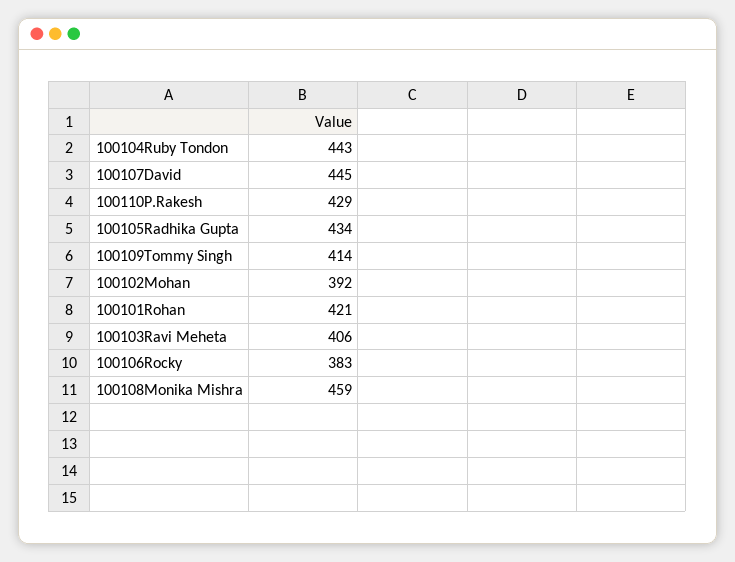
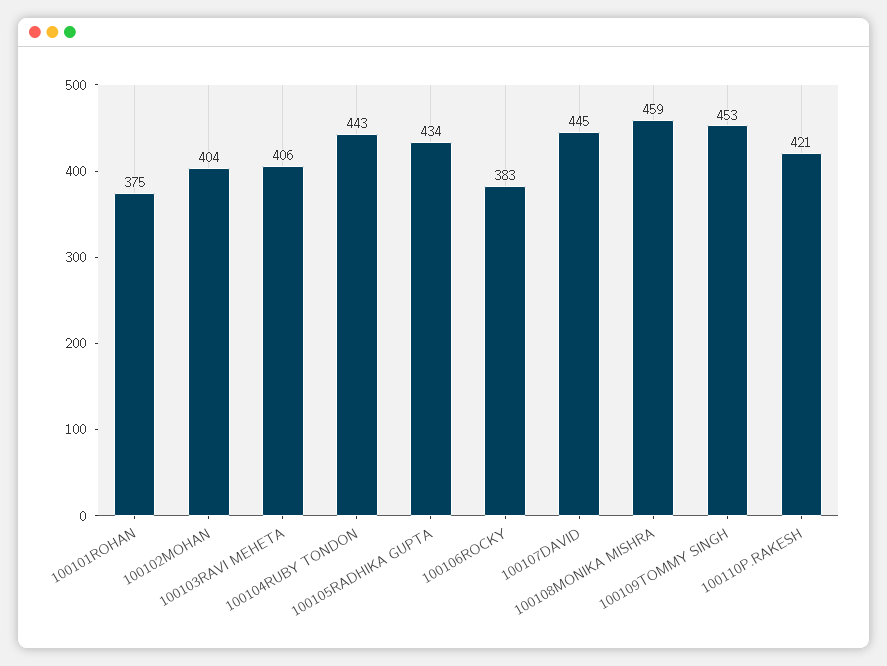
100110P.Rakesh: 429 -> 421
100109Tommy Singh: 414 -> 453
100102Mohan: 392 -> 404
100101Rohan: 421 -> 375

